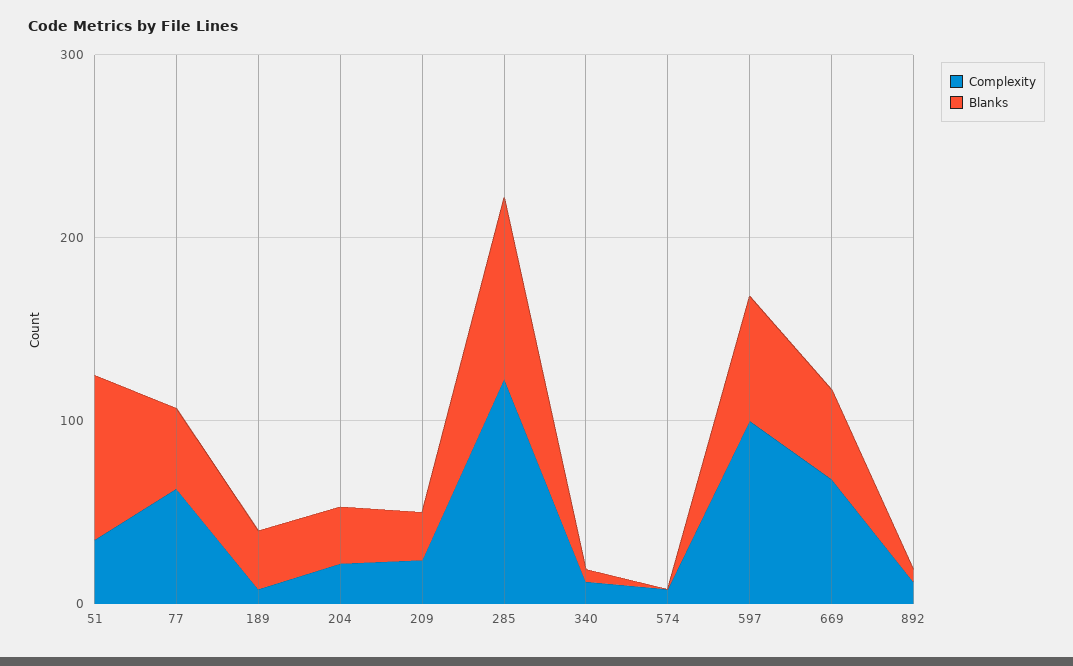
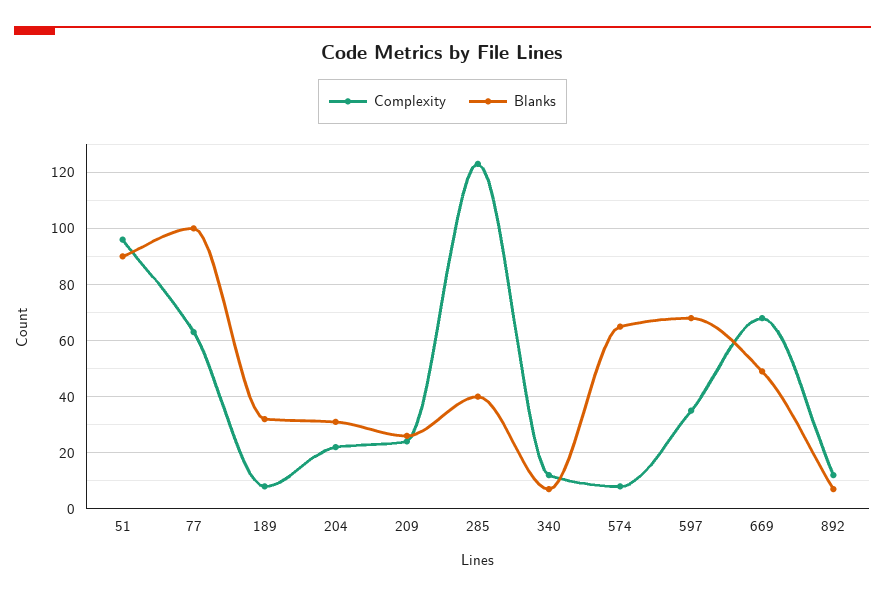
Complexity, 51: 40 -> 95
Blanks, 77: 40 -> 100
Blanks, 285: 100 -> 40
Blanks, 574: 0 -> 65
Complexity, 597: 100 -> 35

